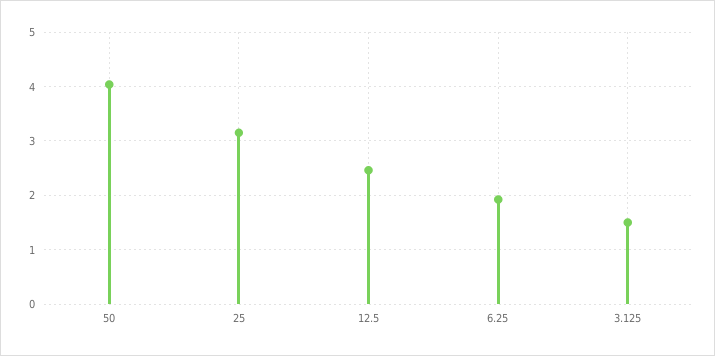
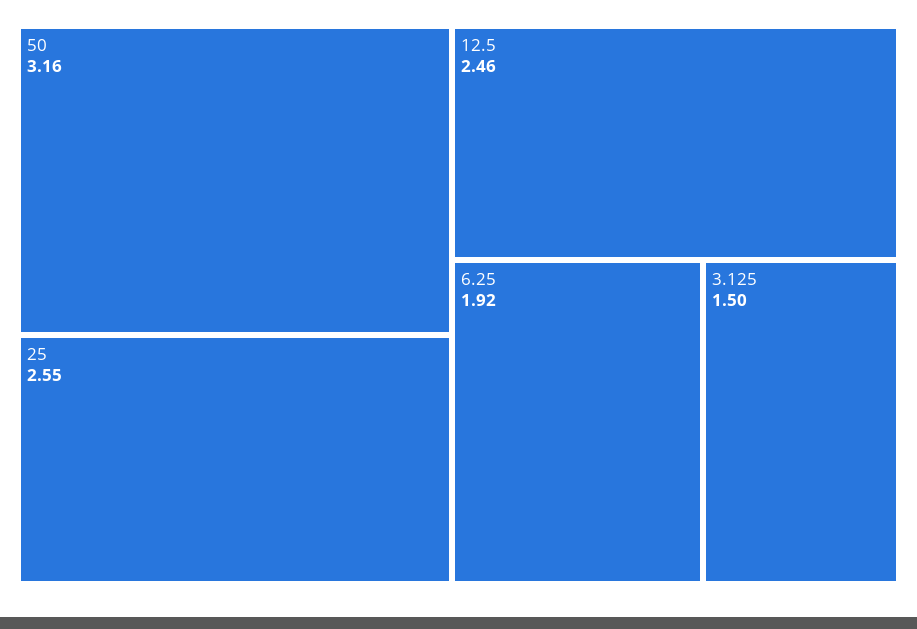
50: 4 -> 3.16
25: 3.2 -> 2.55

